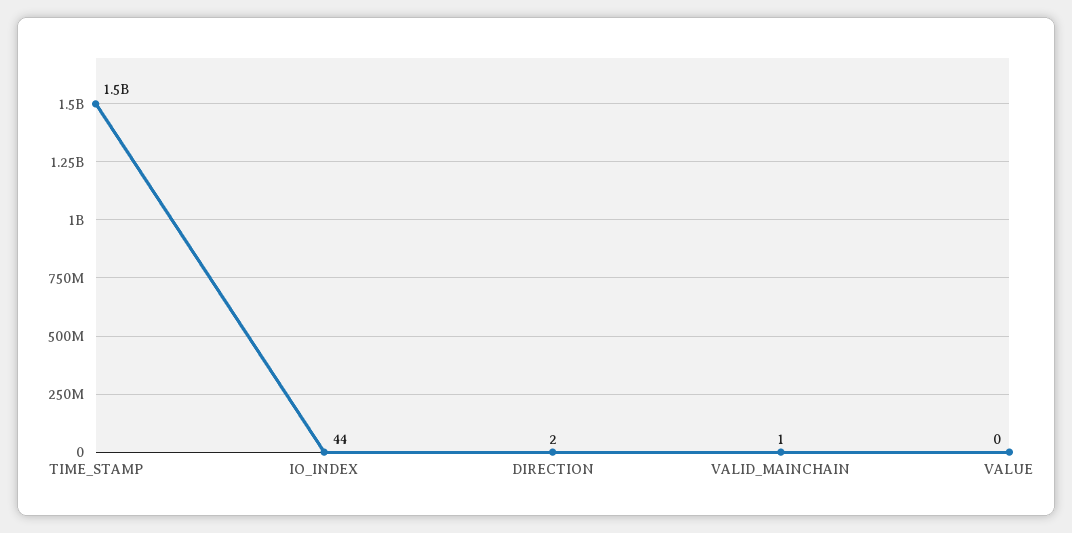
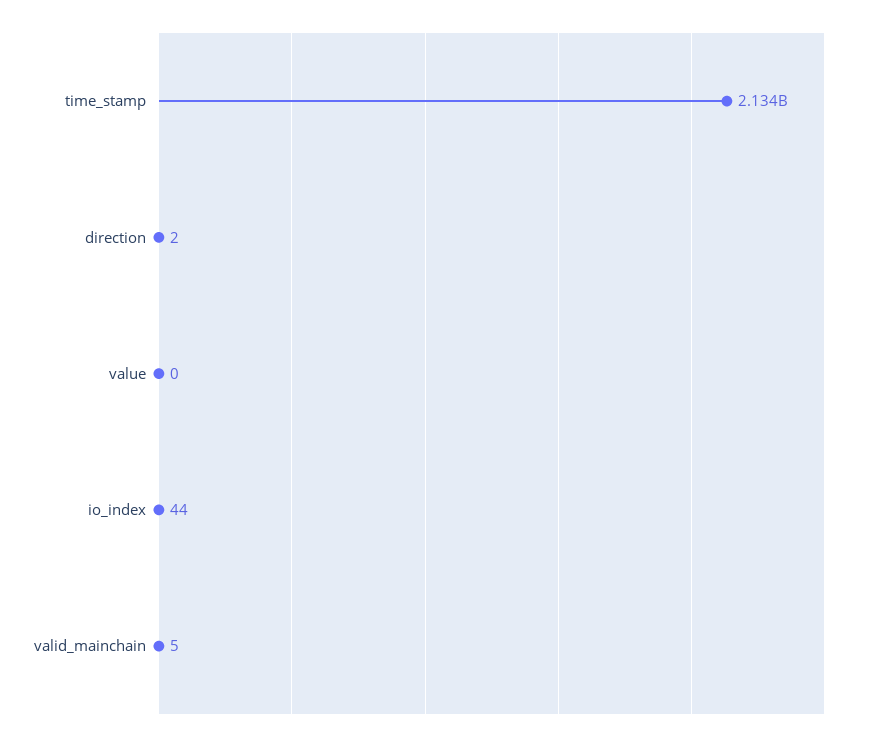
TIME_STAMP: 1500000000 -> 2134000000
VALID_MAINCHAIN: 1 -> 5

